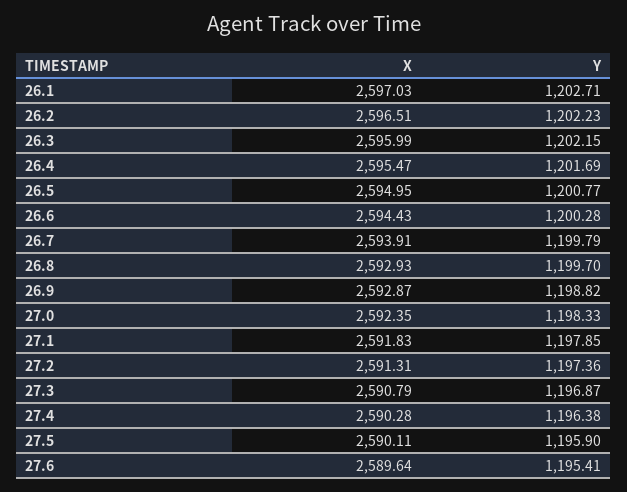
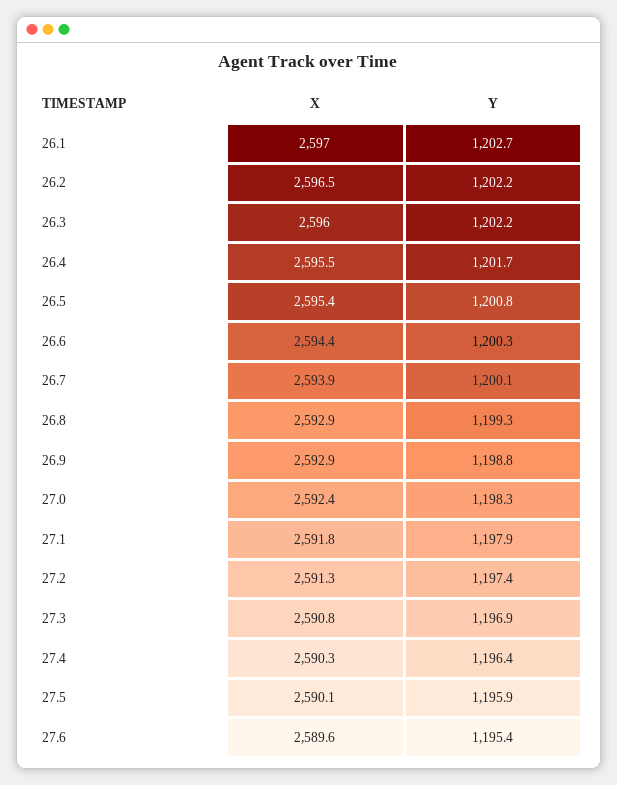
X, 26.5: 2594.95 -> 2595.4
Y, 26.7: 1199.79 -> 1200.1
Y, 26.8: 1199.7 -> 1199.3

